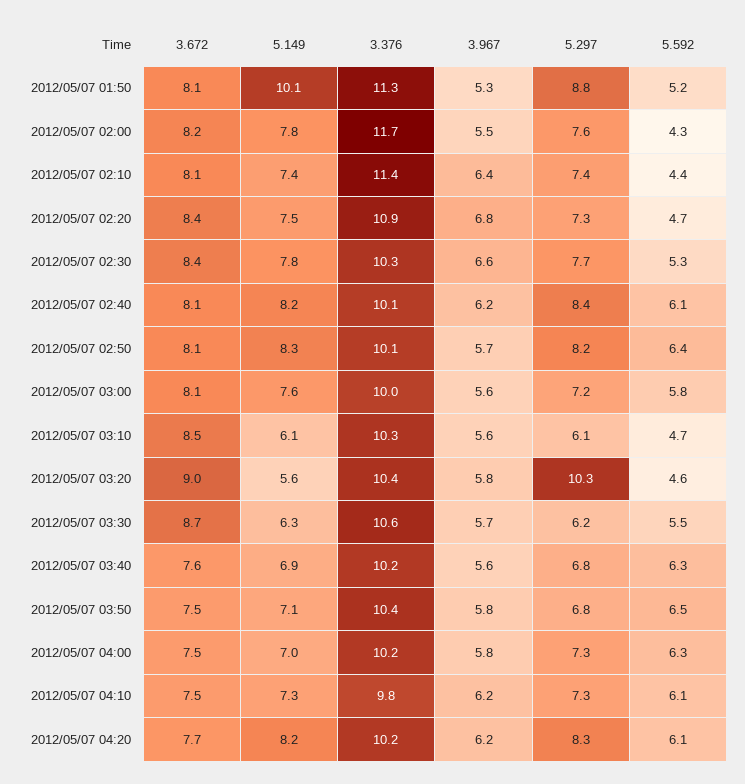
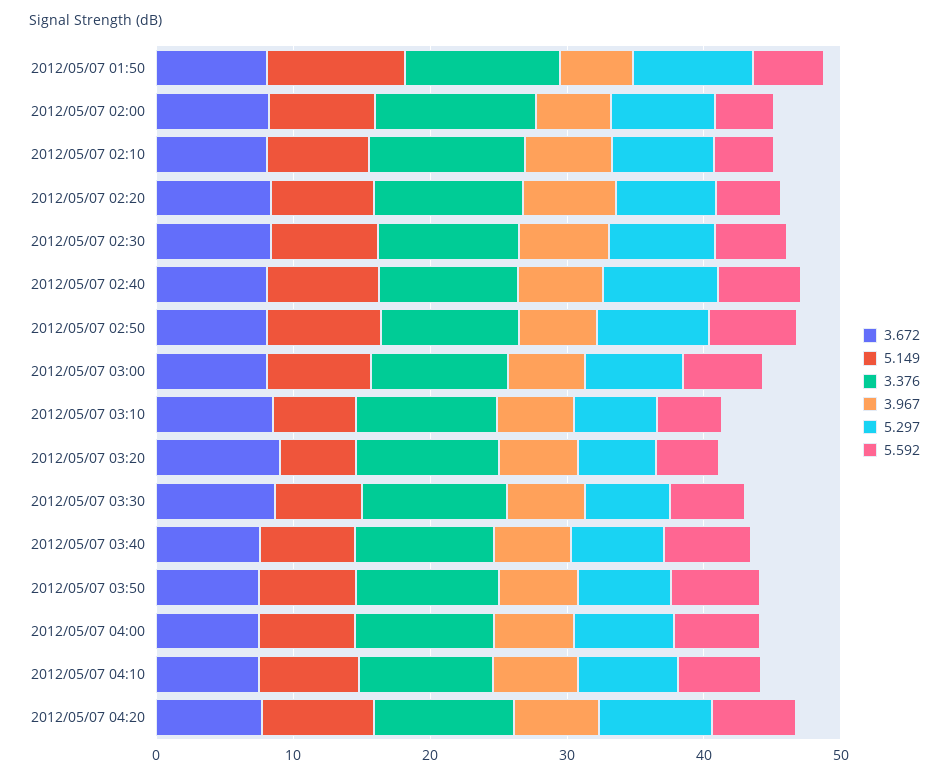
5.297, 2012/05/07 03:20: 10.3 -> 6

